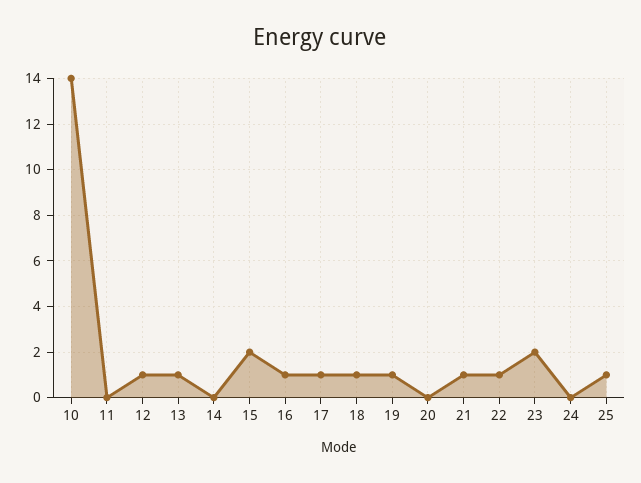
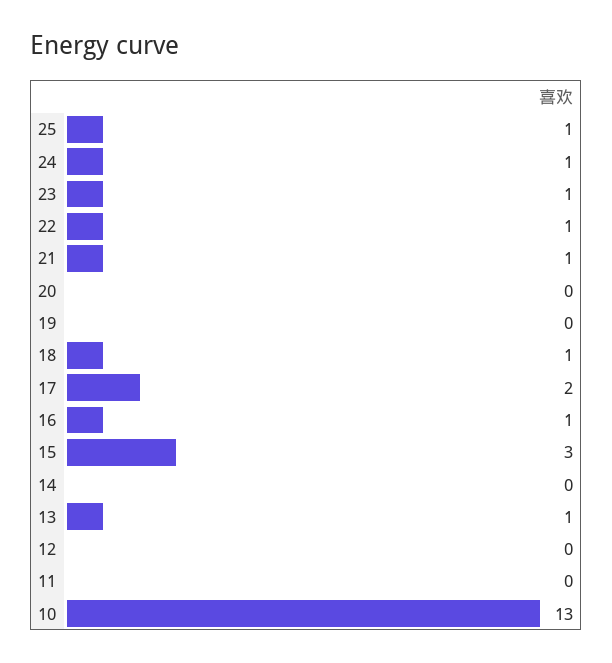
10: 14 -> 13
12: 1 -> 0
15: 2 -> 3
17: 1 -> 2
19: 1 -> 0
23: 2 -> 1
24: 0 -> 1

